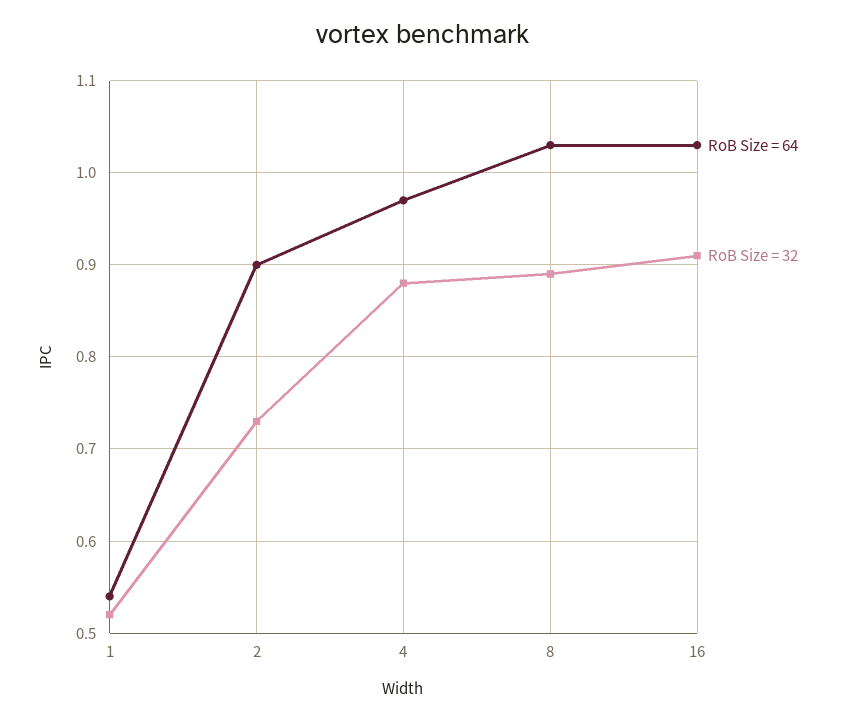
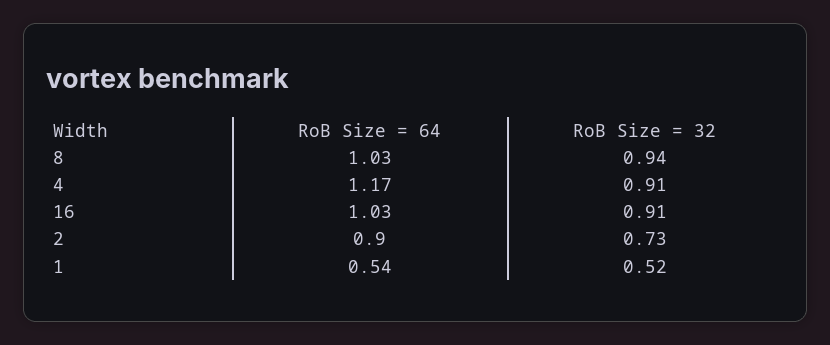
RoB Size = 64, 4: 0.97 -> 1.17
RoB Size = 32, 4: 0.88 -> 0.91
RoB Size = 32, 8: 0.89 -> 0.94

